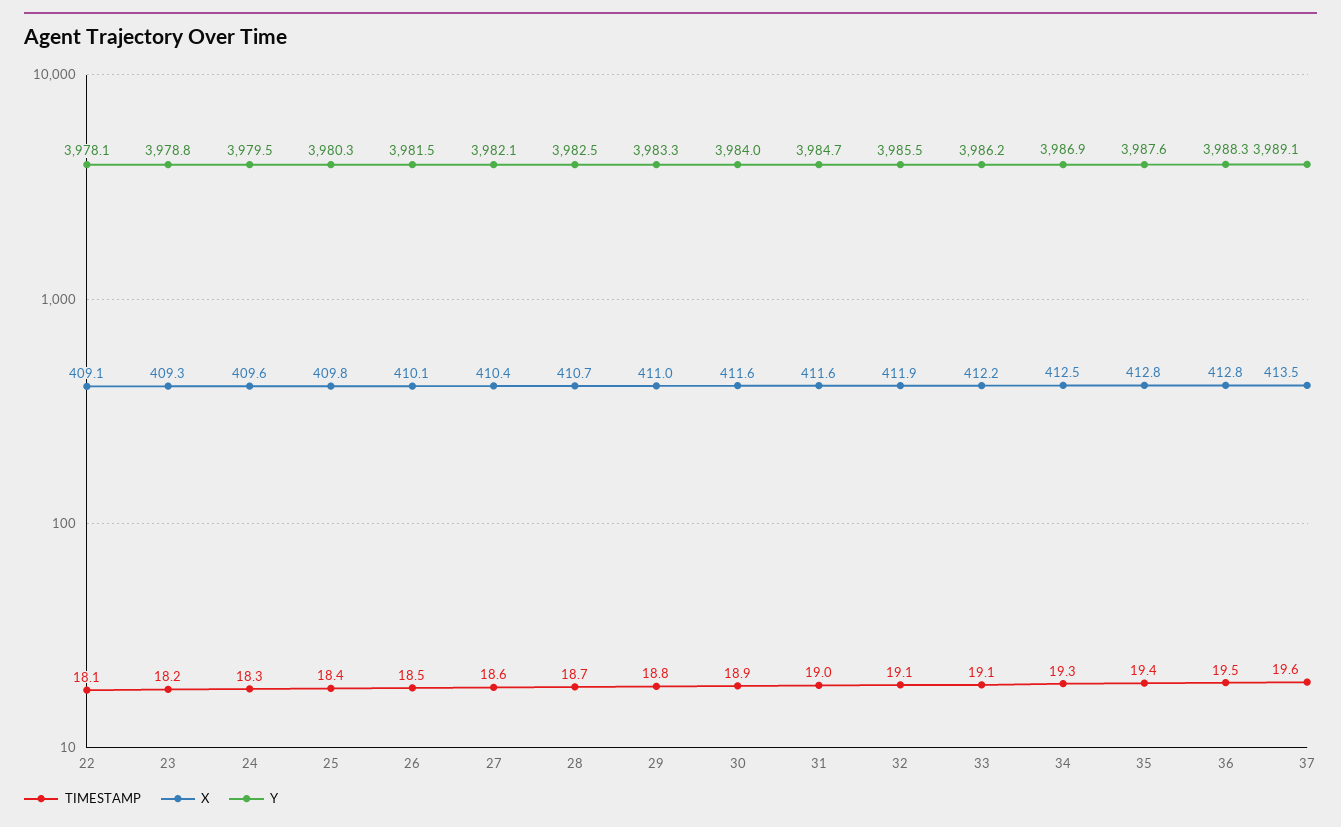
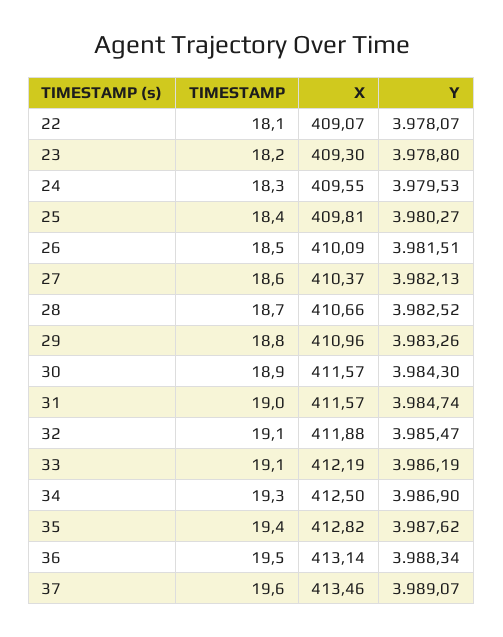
Y, 30: 3984 -> 3984.3
X, 36: 412.8 -> 413.14

